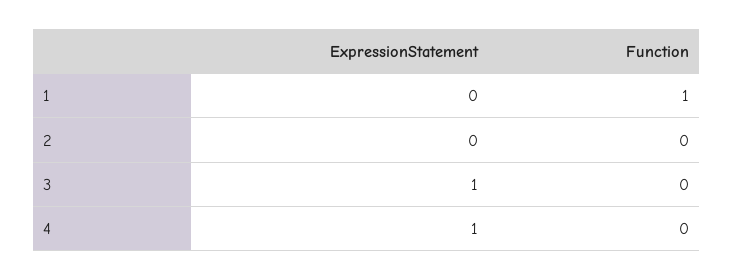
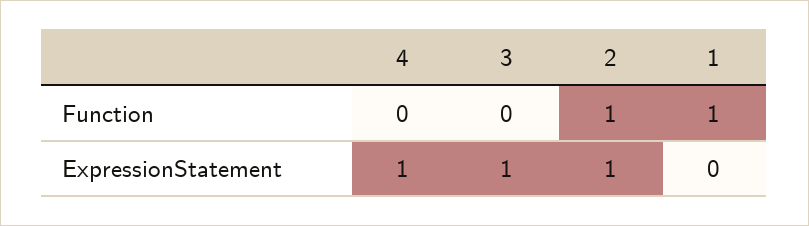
ExpressionStatement, 2: 0 -> 1
Function, 2: 0 -> 1

